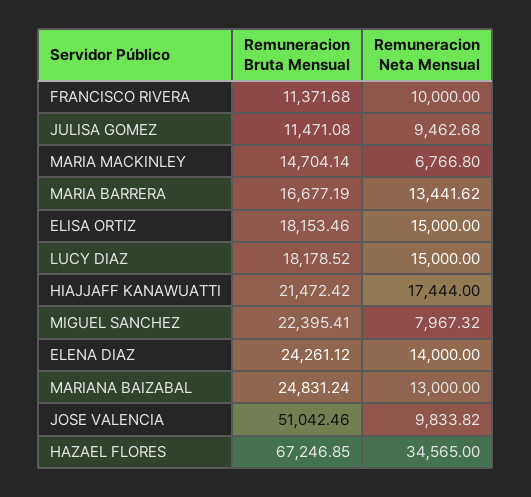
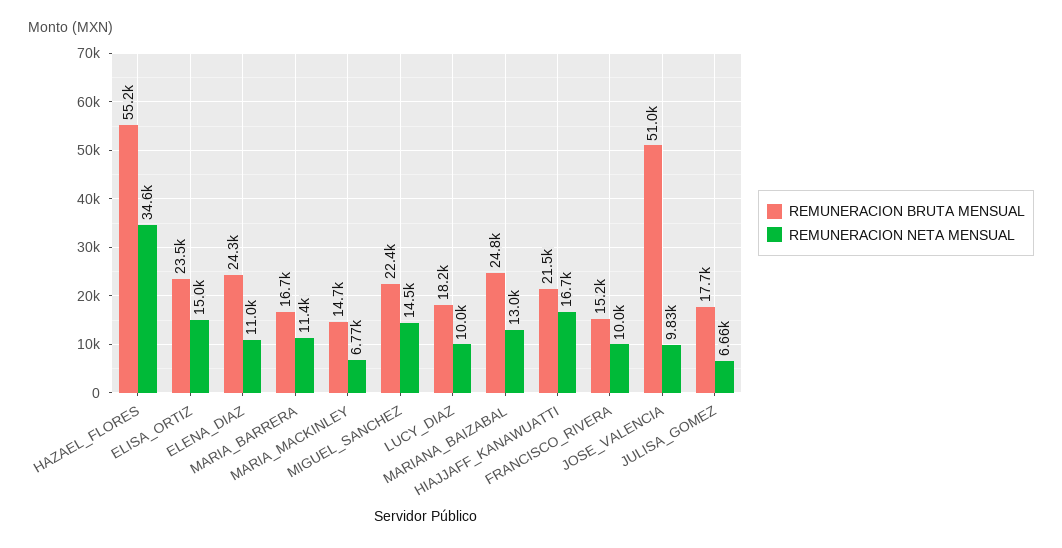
Remuneracion Bruta Mensual, FRANCISCO RIVERA: 11371.68 -> 15200
Remuneracion Bruta Mensual, JULISA GOMEZ: 11471.08 -> 17700
Remuneracion Neta Mensual, JULISA GOMEZ: 9462.68 -> 6660
Remuneracion Neta Mensual, MARIA BARRERA: 13441.62 -> 11400
Remuneracion Bruta Mensual, ELISA ORTIZ: 18153.46 -> 23500
Remuneracion Neta Mensual, LUCY DIAZ: 15000 -> 10000
Remuneracion Neta Mensual, HIAJJAFF KANAWUATTI: 17444 -> 16700
Remuneracion Neta Mensual, MIGUEL SANCHEZ: 7967.32 -> 14500
Remuneracion Neta Mensual, ELENA DIAZ: 14000 -> 11000
Remuneracion Bruta Mensual, HAZAEL FLORES: 67246.85 -> 55200

